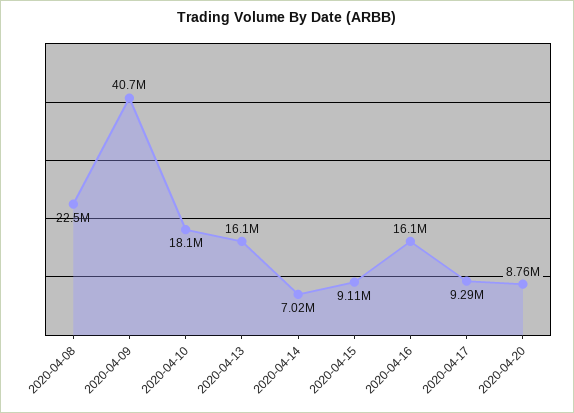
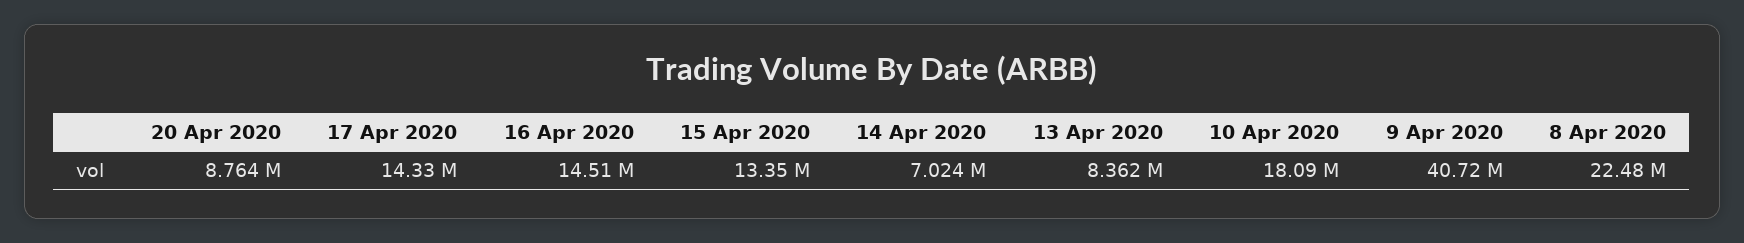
2020-04-13: 16100000 -> 8362000
2020-04-15: 9110000 -> 13350000
2020-04-16: 16100000 -> 14510000
2020-04-17: 9290000 -> 14330000

